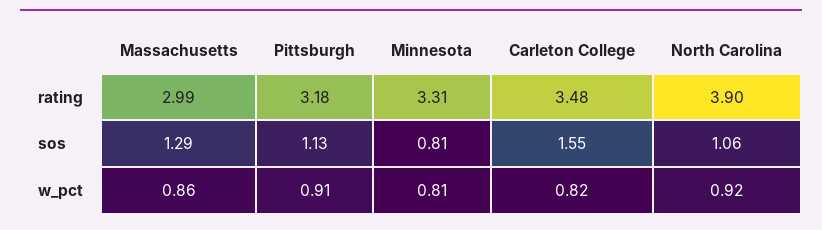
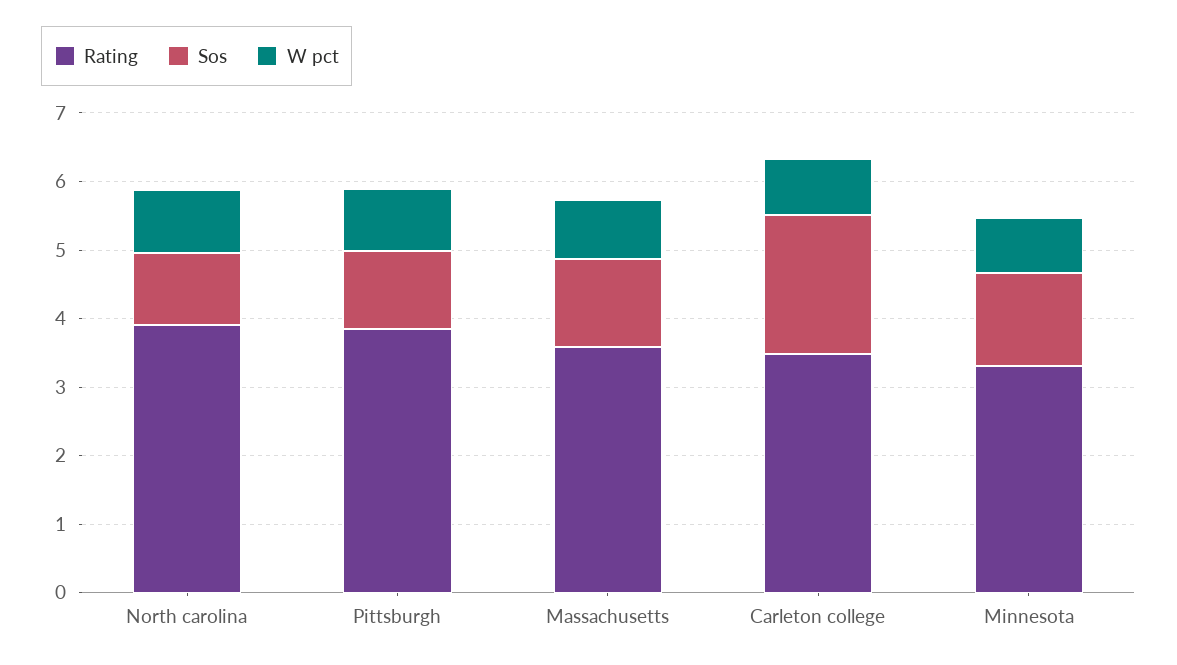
rating, Massachusetts: 2.99 -> 3.6
rating, Pittsburgh: 3.18 -> 3.8
sos, Minnesota: 0.81 -> 1.4
sos, Carleton College: 1.55 -> 2

